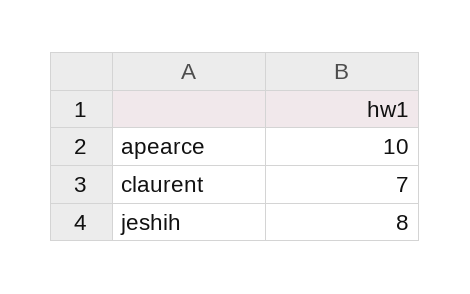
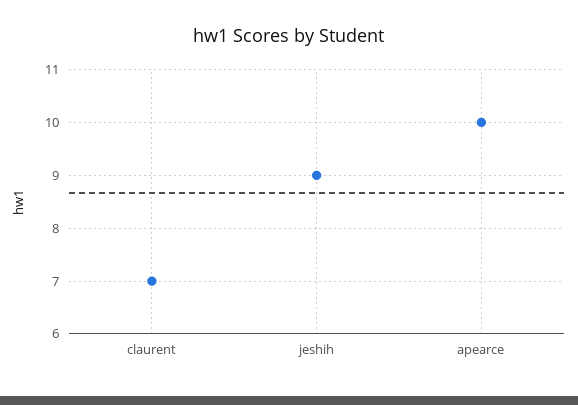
jeshih: 8 -> 9

